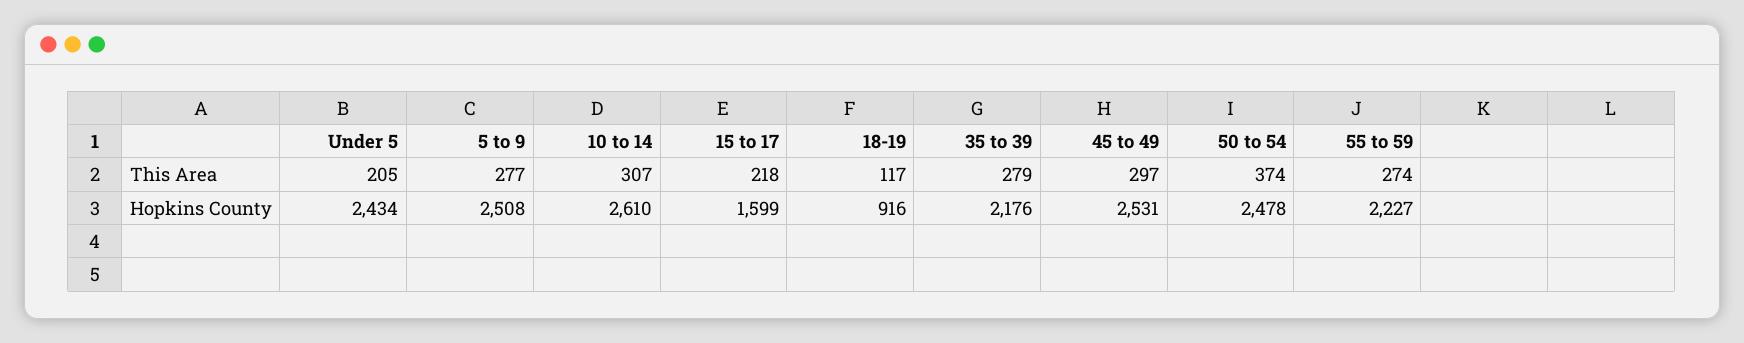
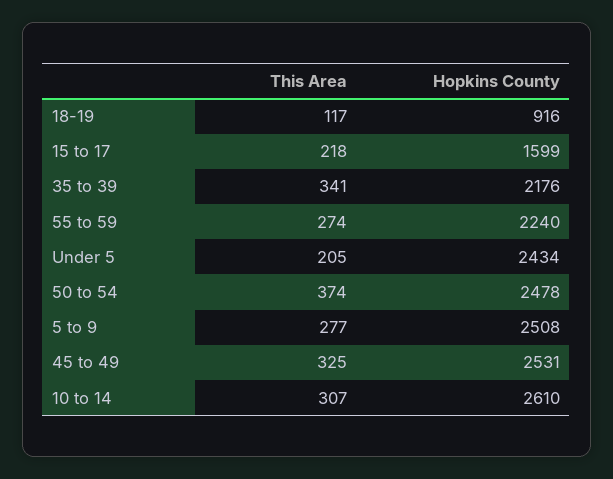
35 to 39, This Area: 279 -> 341
45 to 49, This Area: 297 -> 325
55 to 59, Hopkins County: 2227 -> 2240

